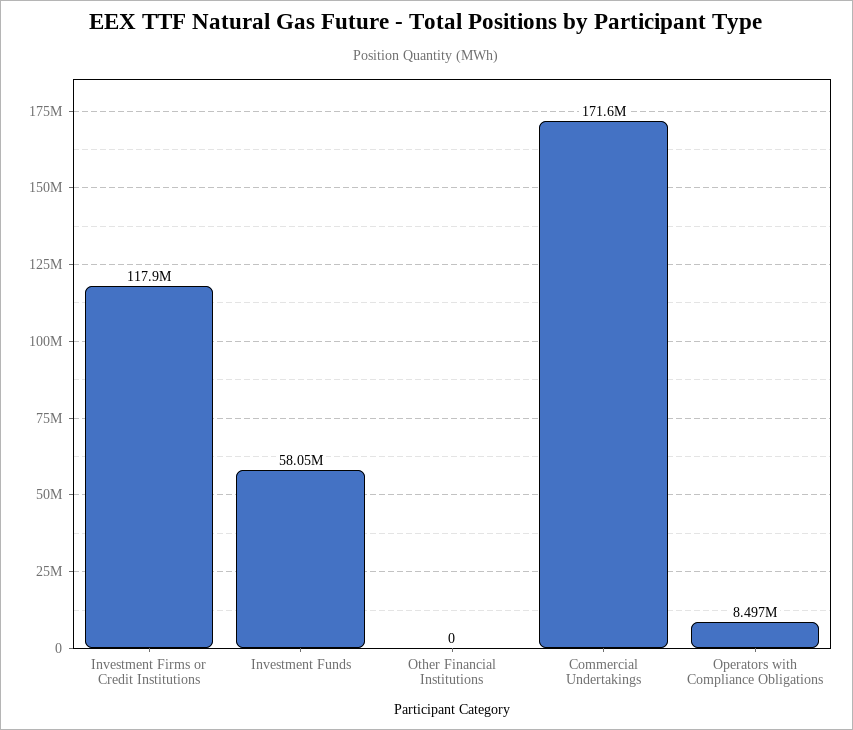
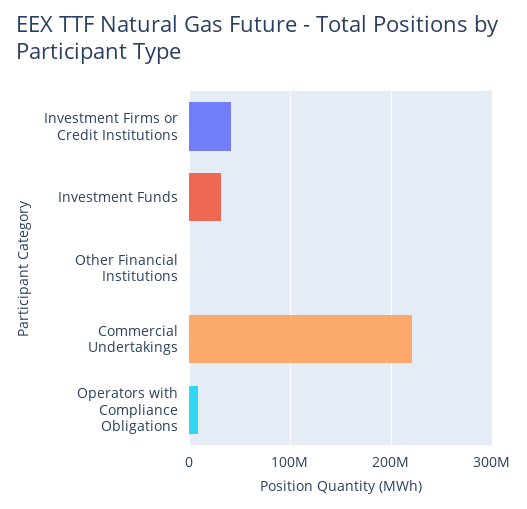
Investment Firms or Credit Institutions: 117900000 -> 40000000
Investment Funds: 58050000 -> 30000000
Commercial Undertakings: 171600000 -> 220000000

